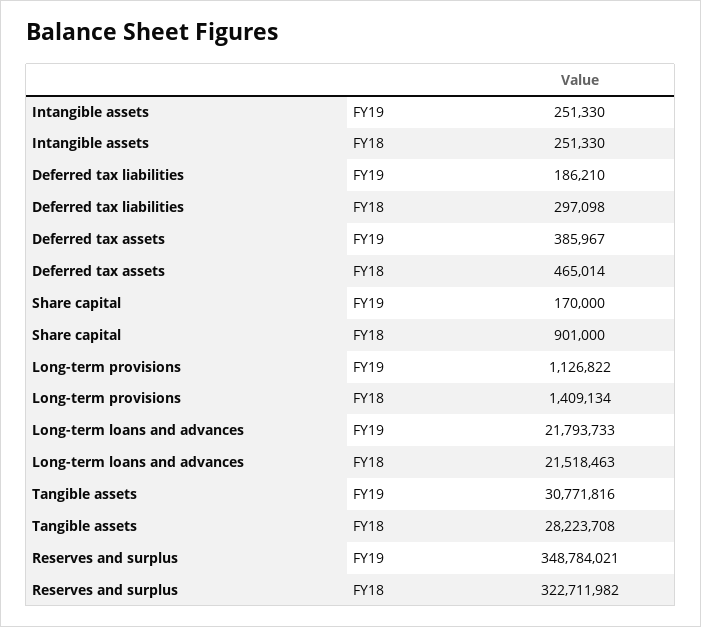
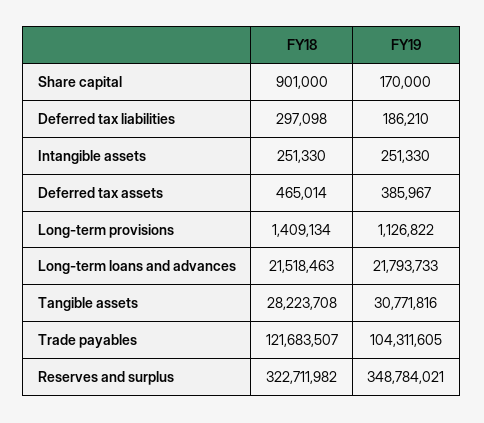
Trade payables, FY18: none -> 121683507
Trade payables, FY19: none -> 104311605

